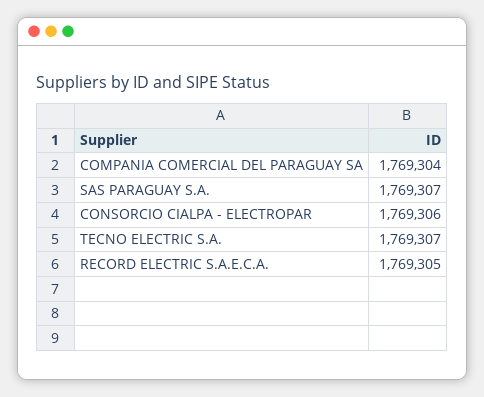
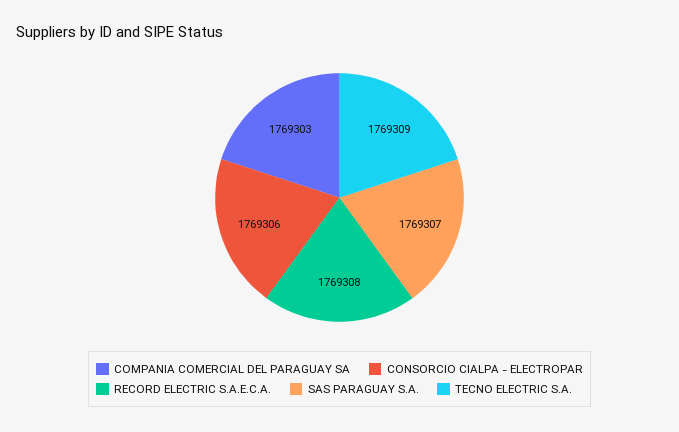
COMPANIA COMERCIAL DEL PARAGUAY SA: 1769304 -> 1769303
TECNO ELECTRIC S.A.: 1769307 -> 1769309
RECORD ELECTRIC S.A.E.C.A.: 1769305 -> 1769308

